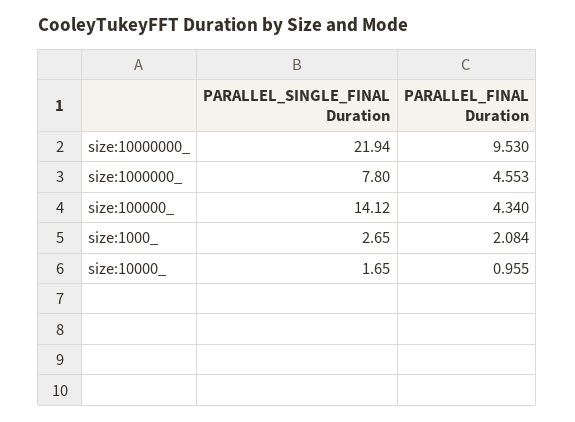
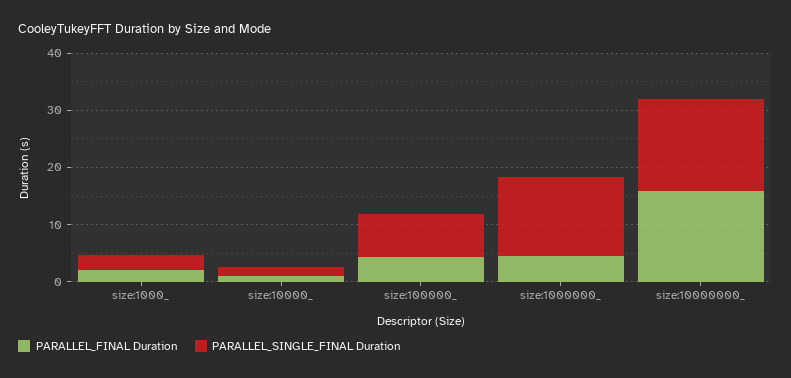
PARALLEL_SINGLE_FINAL Duration, size:10000000_: 21.94 -> 16
PARALLEL_FINAL Duration, size:10000000_: 9.53 -> 16
PARALLEL_SINGLE_FINAL Duration, size:1000000_: 7.8 -> 14
PARALLEL_SINGLE_FINAL Duration, size:100000_: 14.12 -> 8

